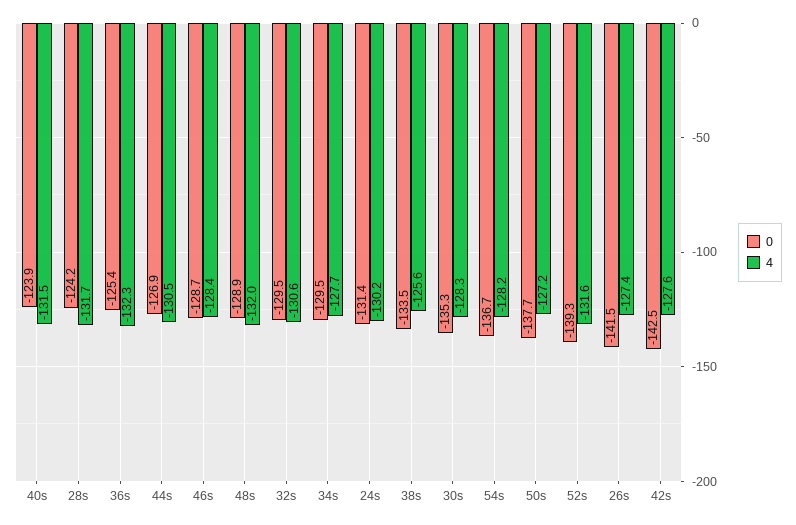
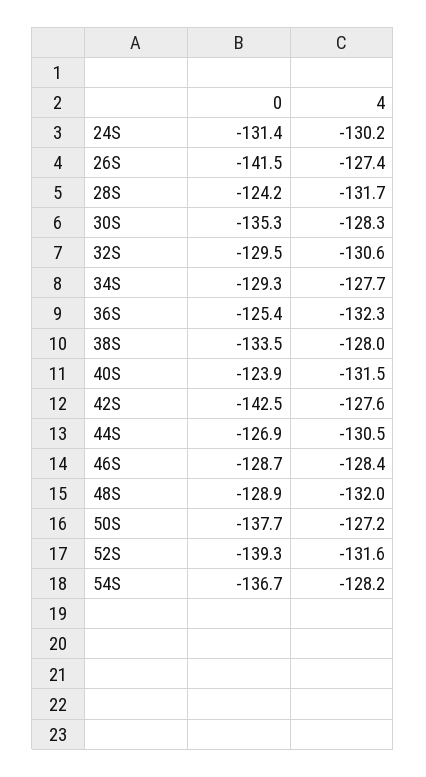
0, 34s: -129.5 -> -129.3
4, 38s: -125.6 -> -128

